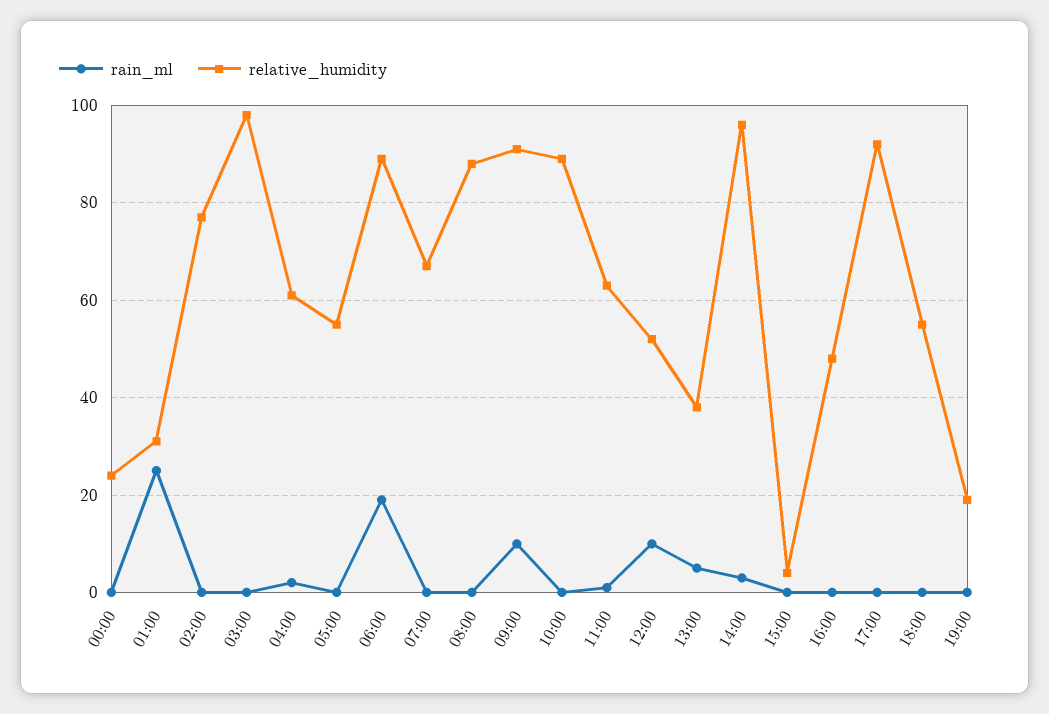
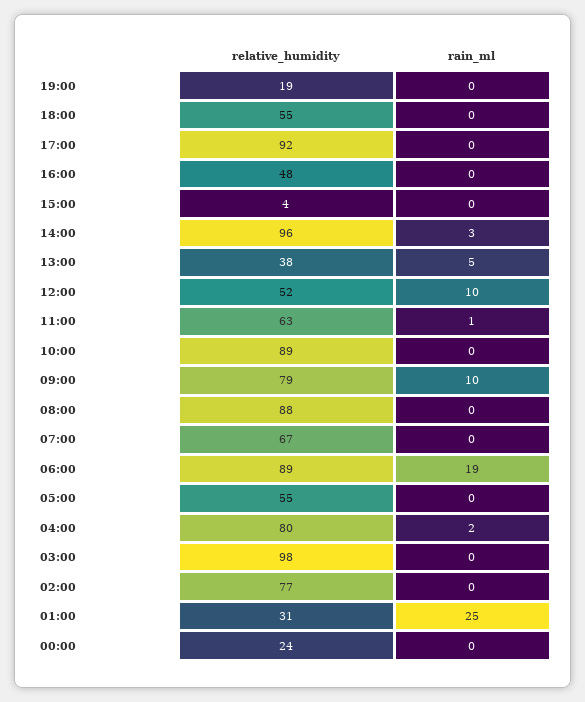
relative_humidity, 04:00: 60 -> 80
relative_humidity, 09:00: 90 -> 79

